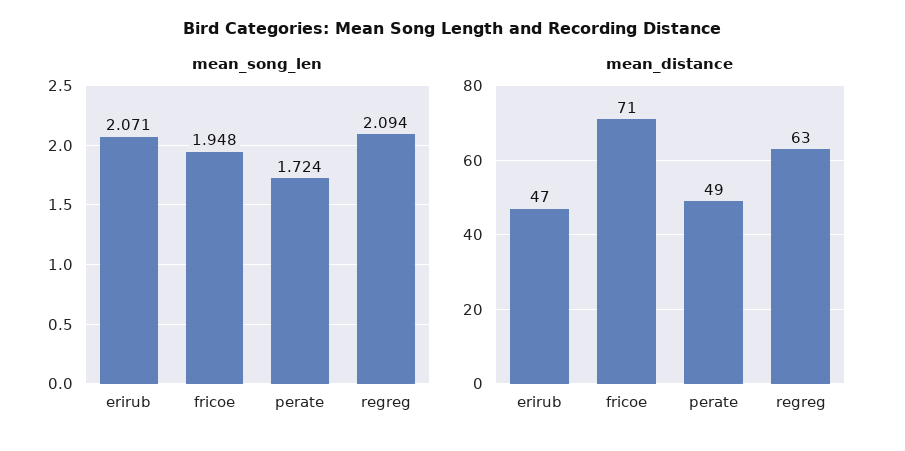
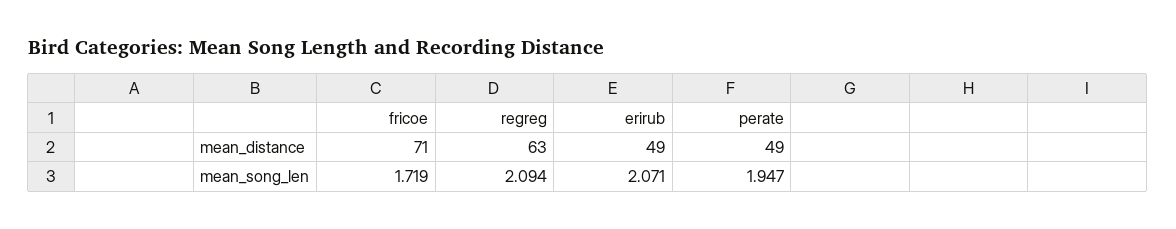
mean_song_len, fricoe: 1.948 -> 1.719
mean_song_len, perate: 1.724 -> 1.947
mean_distance, erirub: 47 -> 49

